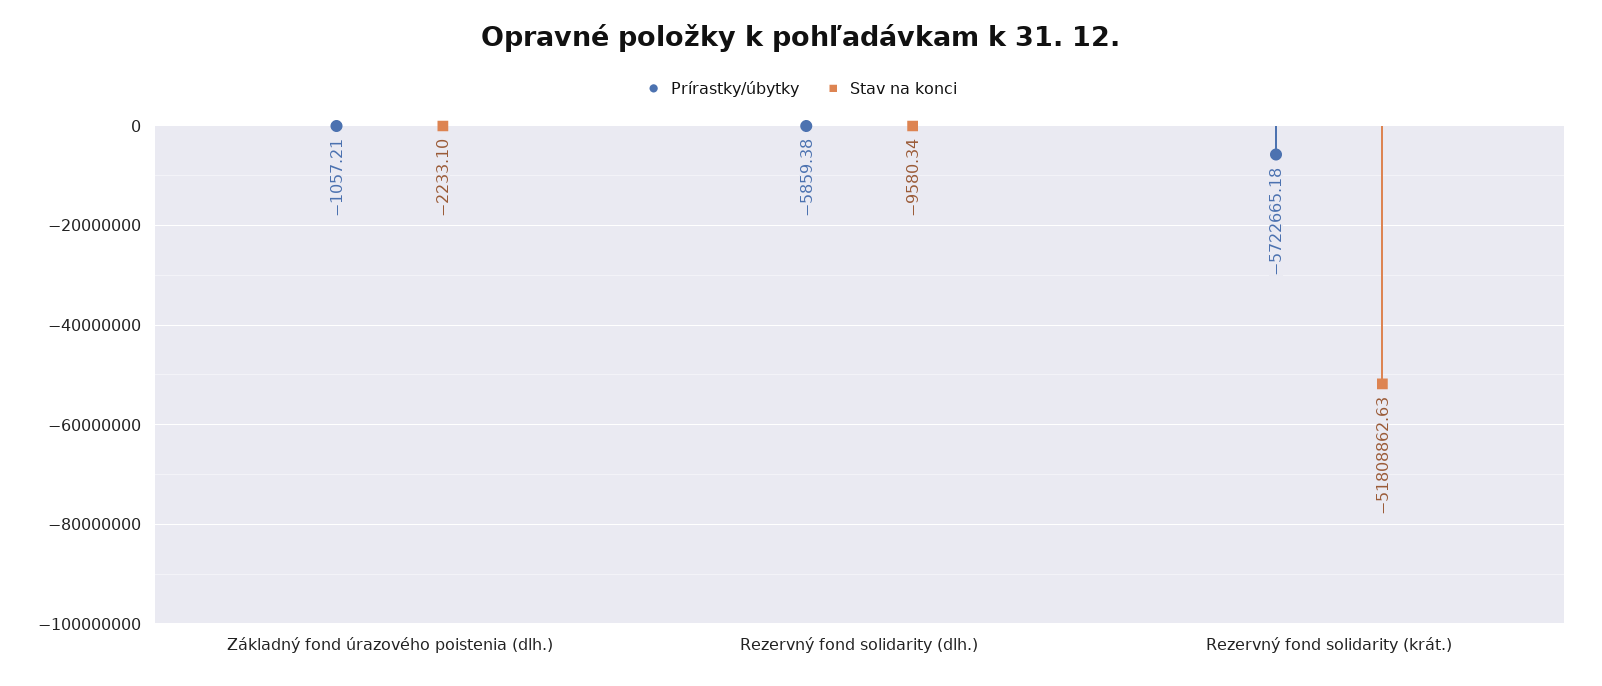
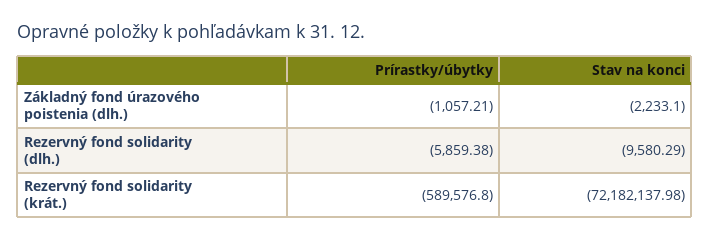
Stav na konci, Rezervný fond solidarity (dlh.): -9580.34 -> -9580.29
Prírastky/úbytky, Rezervný fond solidarity (krát.): -5722665.18 -> -589576.8
Stav na konci, Rezervný fond solidarity (krát.): -51808862.63 -> -72182137.98

